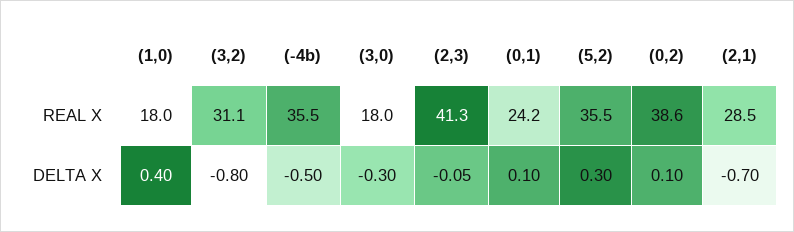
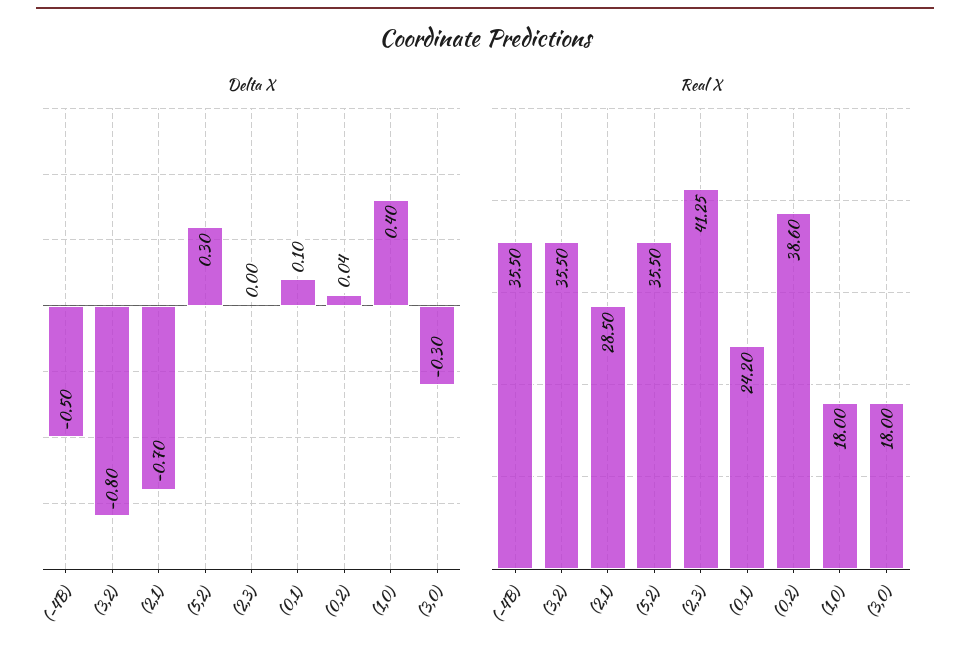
REAL X, (3,2): 31.1 -> 35.5
DELTA X, (2,3): -0.05 -> 0
DELTA X, (0,2): 0.1 -> 0.04

